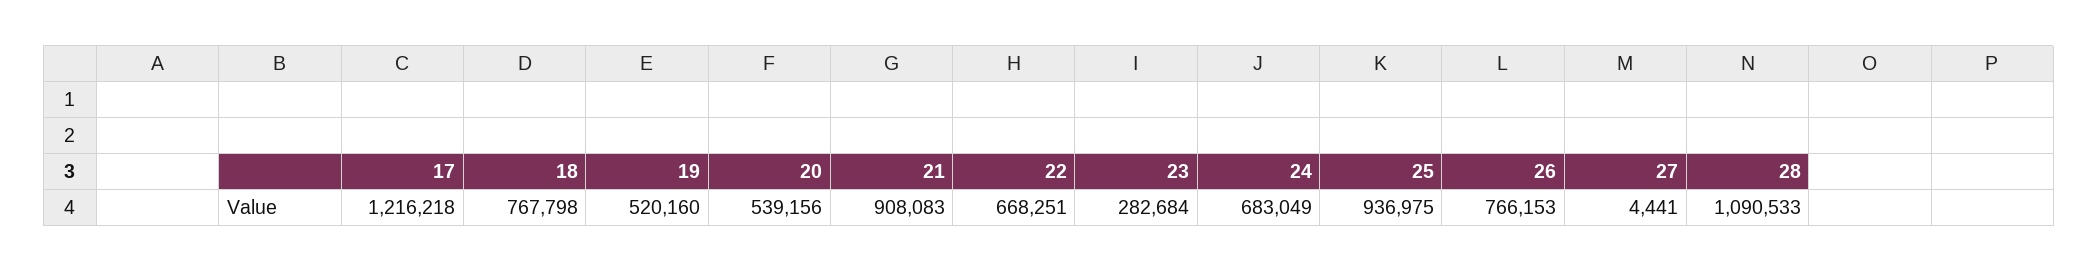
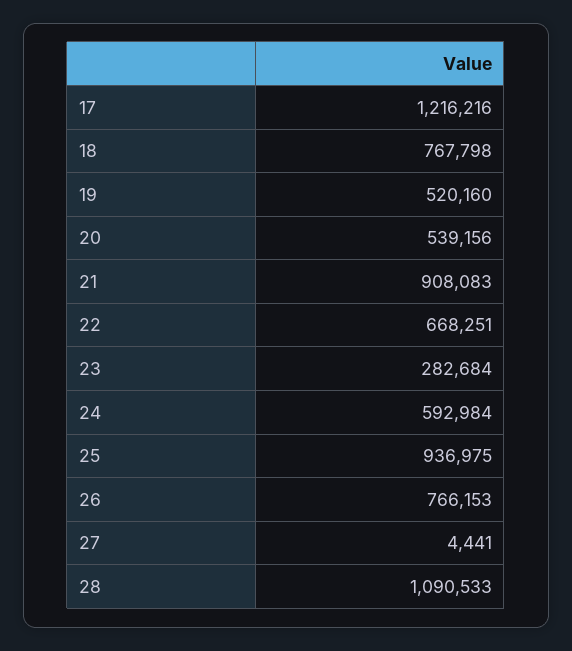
17: 1216218 -> 1216216
24: 683049 -> 592984

